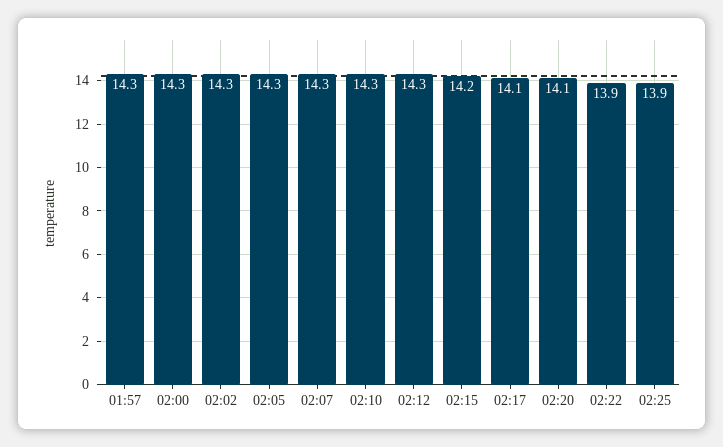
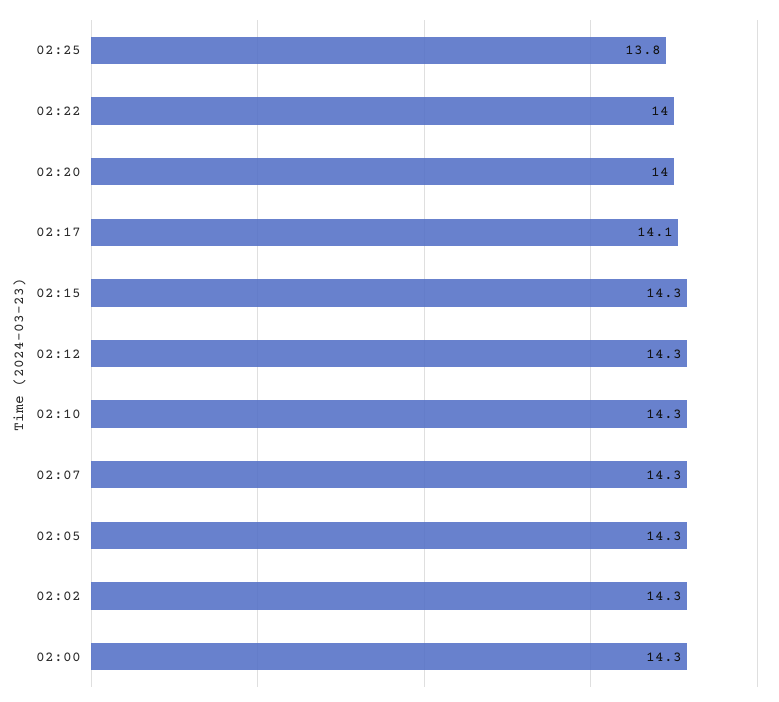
01:57: 14.3 -> none
02:15: 14.2 -> 14.3
02:20: 14.1 -> 14
02:22: 13.9 -> 14
02:25: 13.9 -> 13.8

